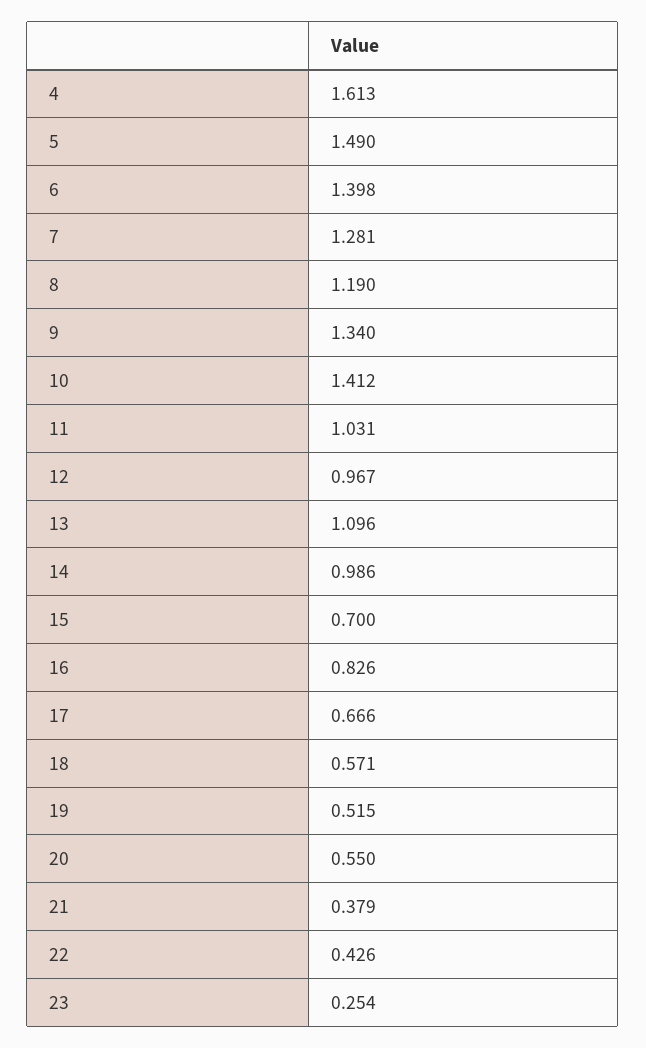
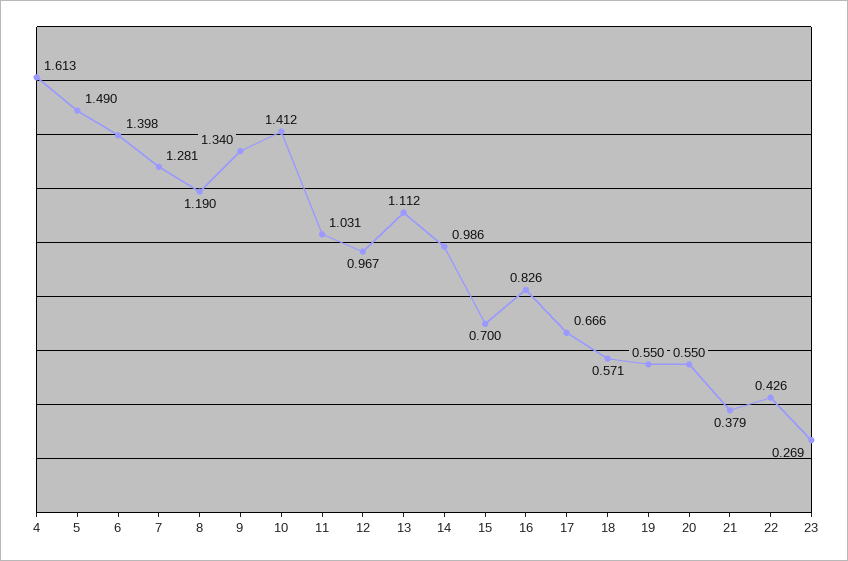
13: 1.096 -> 1.112
19: 0.515 -> 0.55
23: 0.254 -> 0.269

